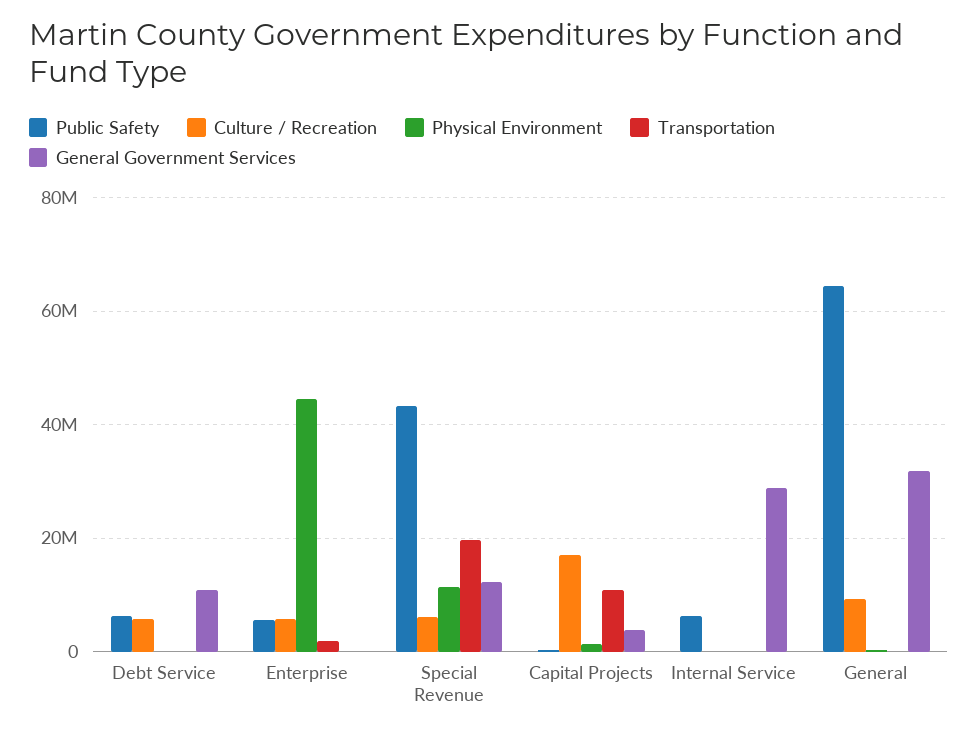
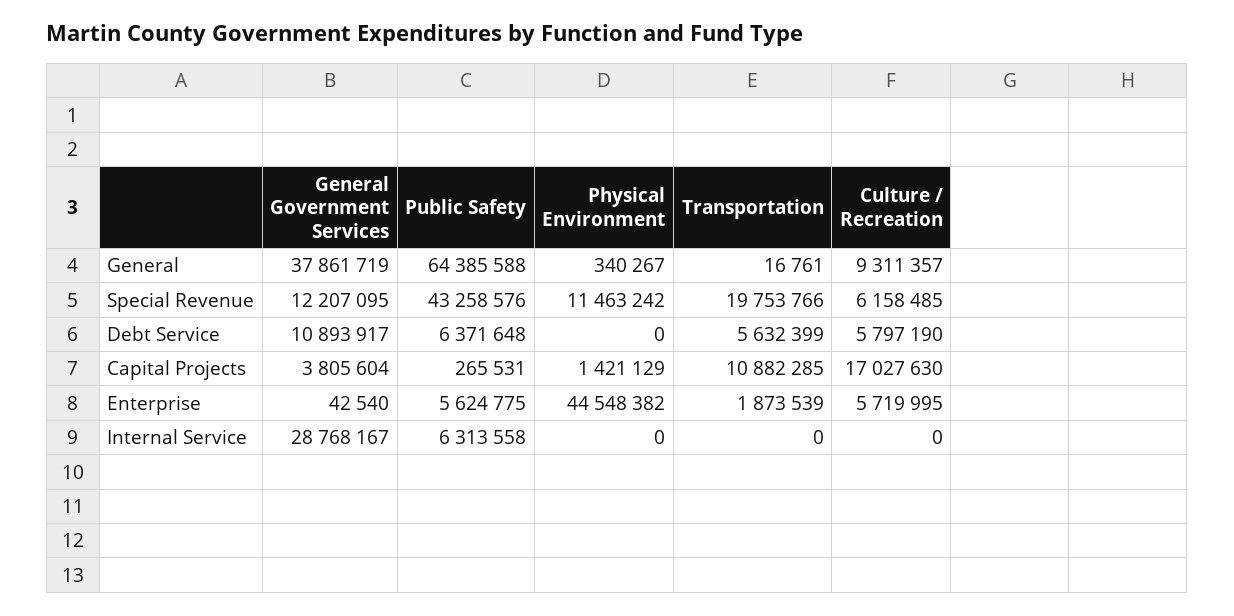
Transportation, Debt Service: 0 -> 5632399
General Government Services, General: 32000000 -> 37861719

